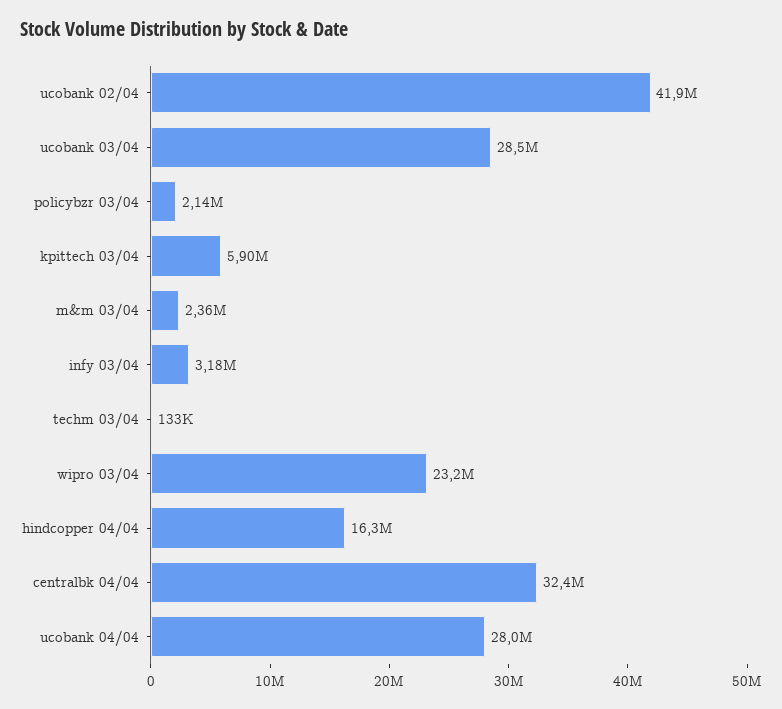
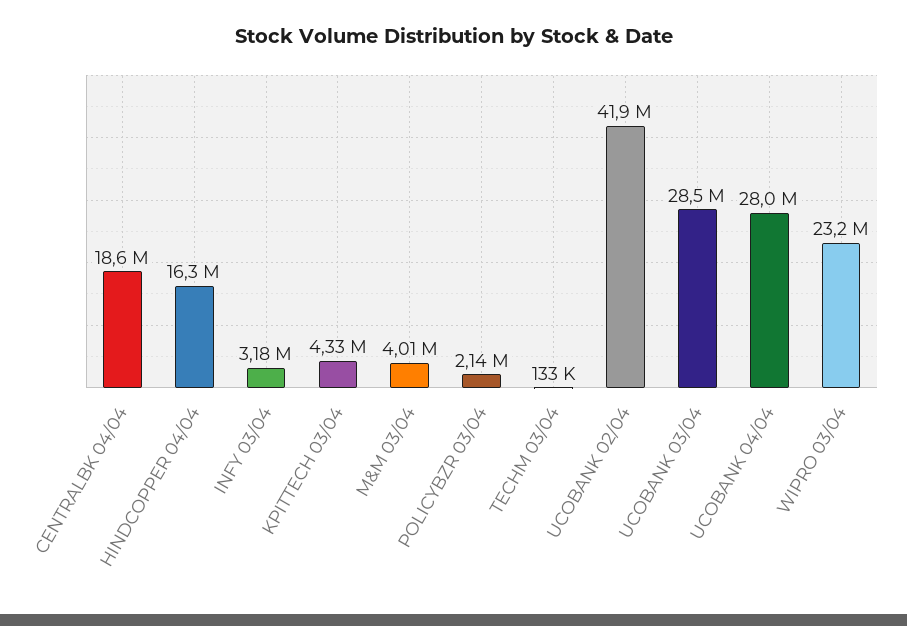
kpittech 03/04: 5900000 -> 4330000
m&m 03/04: 2360000 -> 4010000
centralbk 04/04: 32400000 -> 18600000

